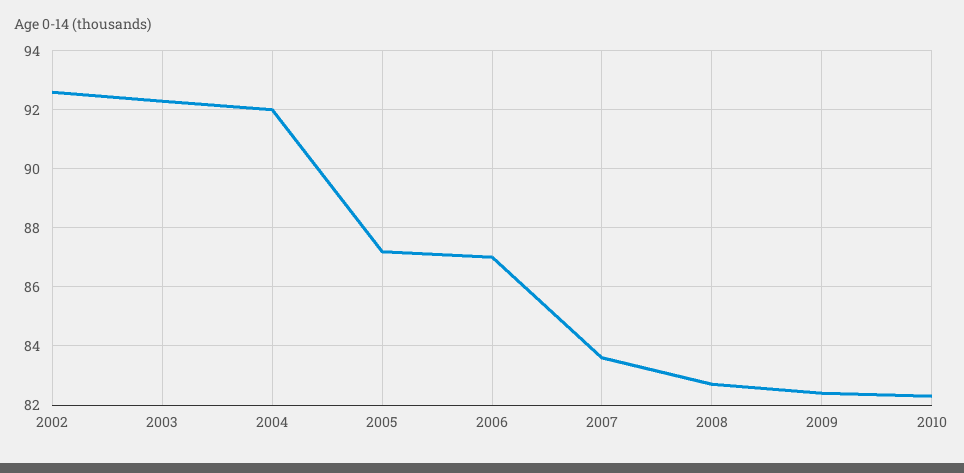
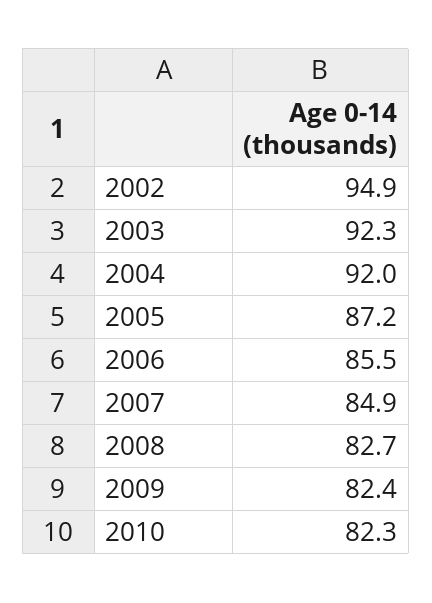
2002: 92.5 -> 94.9
2006: 87 -> 85.5
2007: 83.5 -> 84.9

